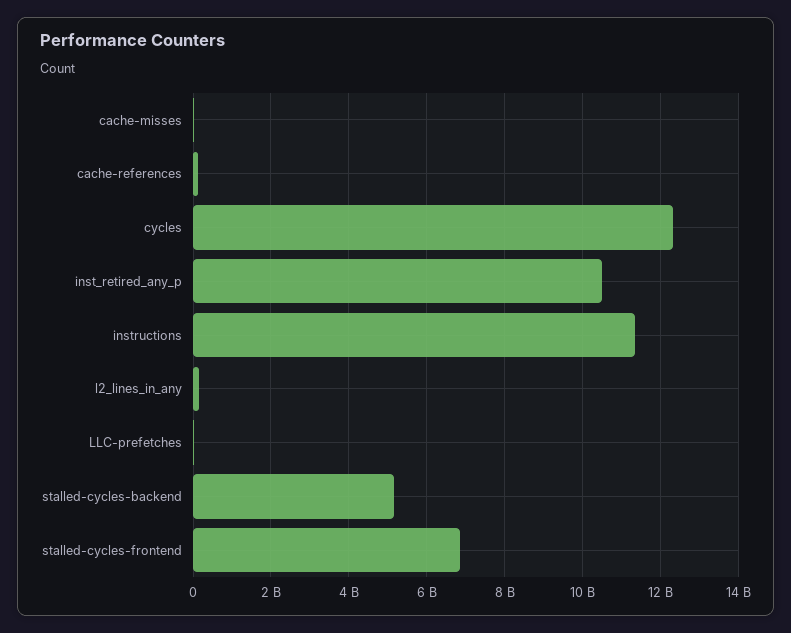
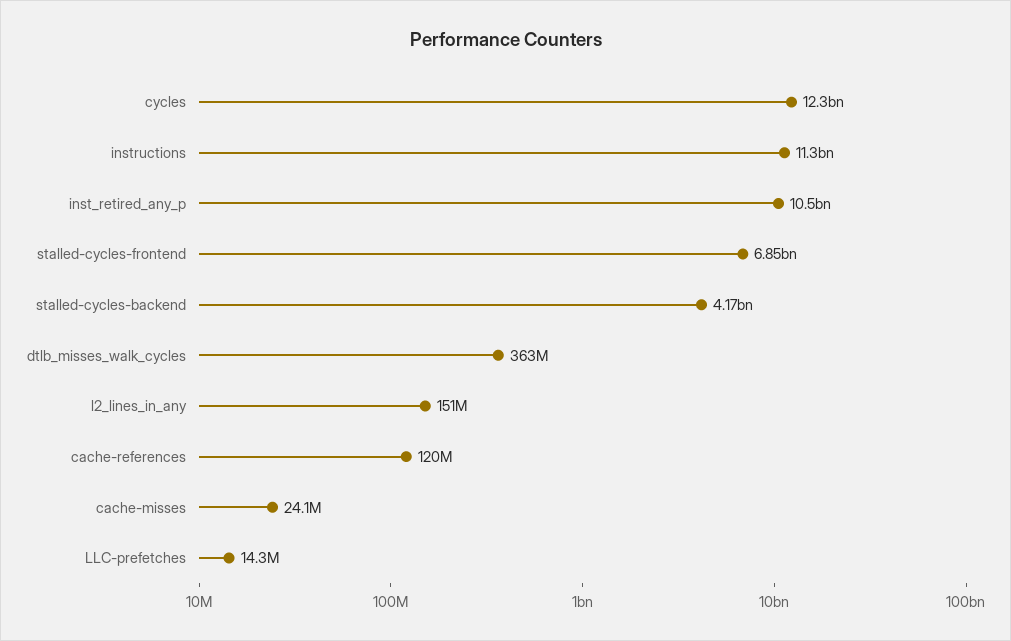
stalled-cycles-backend: 5200000000 -> 4170000000
dtlb_misses_walk_cycles: none -> 363000000

